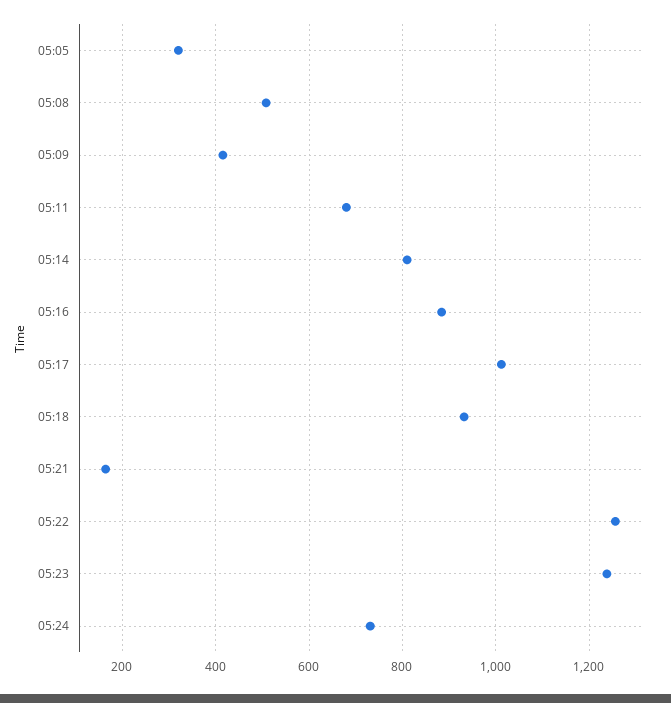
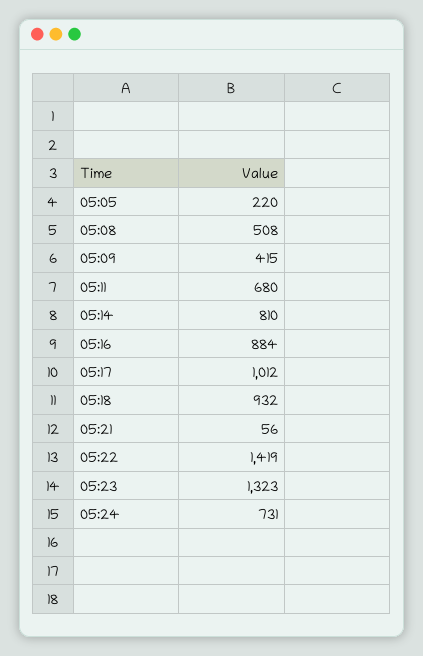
05:05: 320 -> 220
05:21: 160 -> 56
05:22: 1260 -> 1419
05:23: 1240 -> 1323

